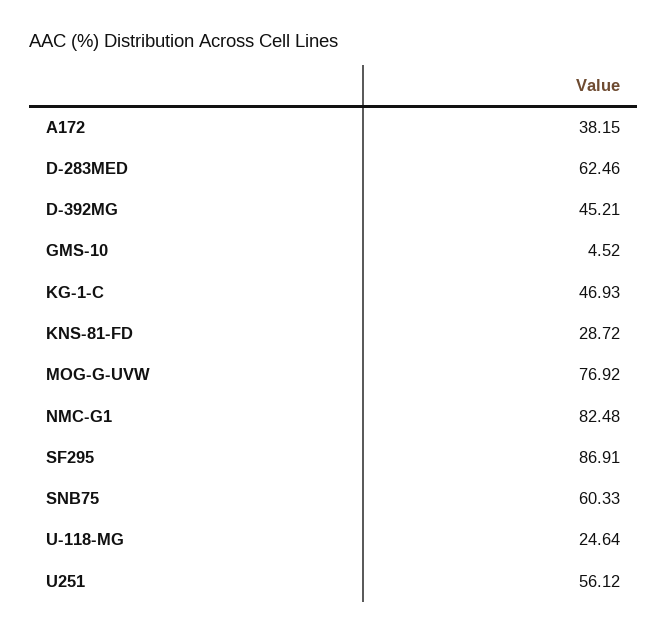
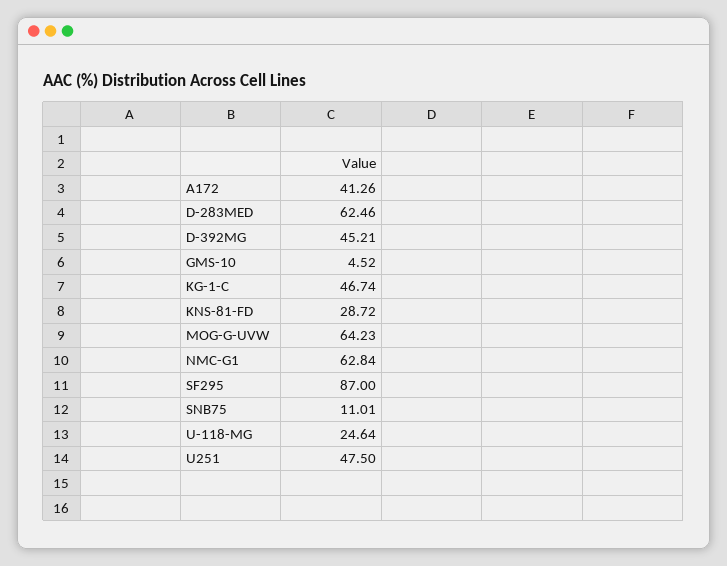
A172: 38.15 -> 41.26
KG-1-C: 46.93 -> 46.74
MOG-G-UVW: 76.92 -> 64.23
NMC-G1: 82.48 -> 62.84
SF295: 86.91 -> 87
SNB75: 60.33 -> 11.01
U251: 56.12 -> 47.5

